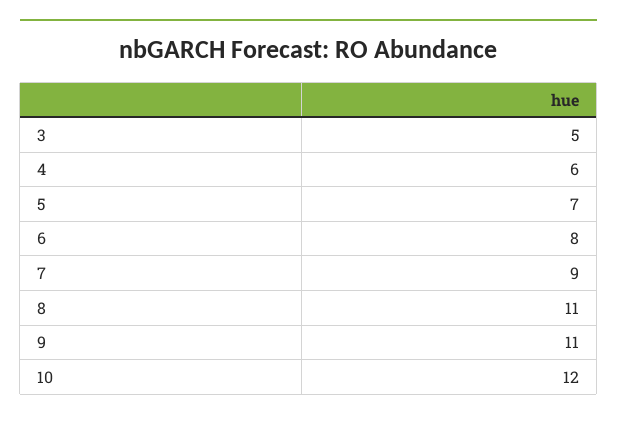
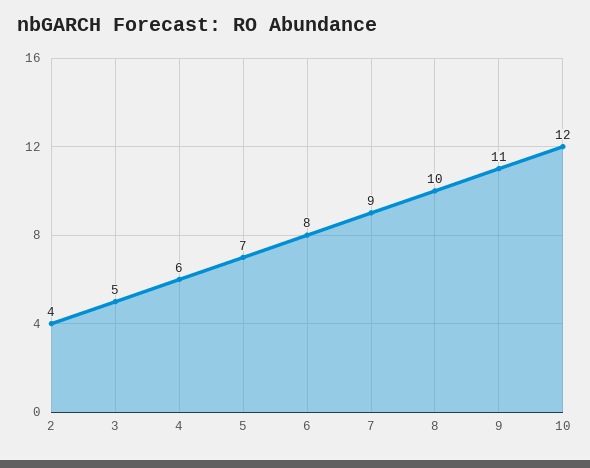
8: 11 -> 10
2: none -> 4

